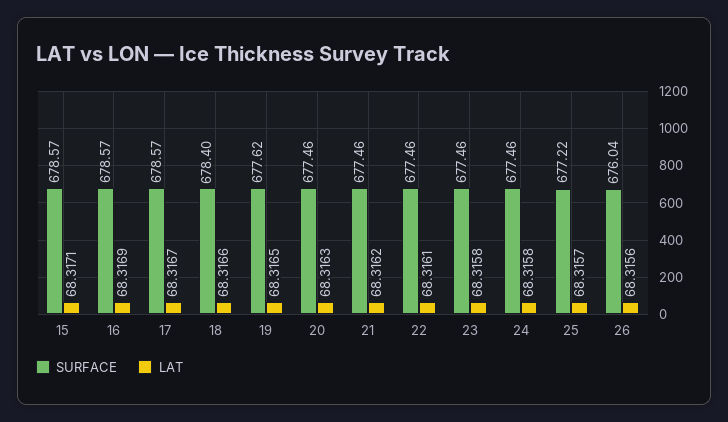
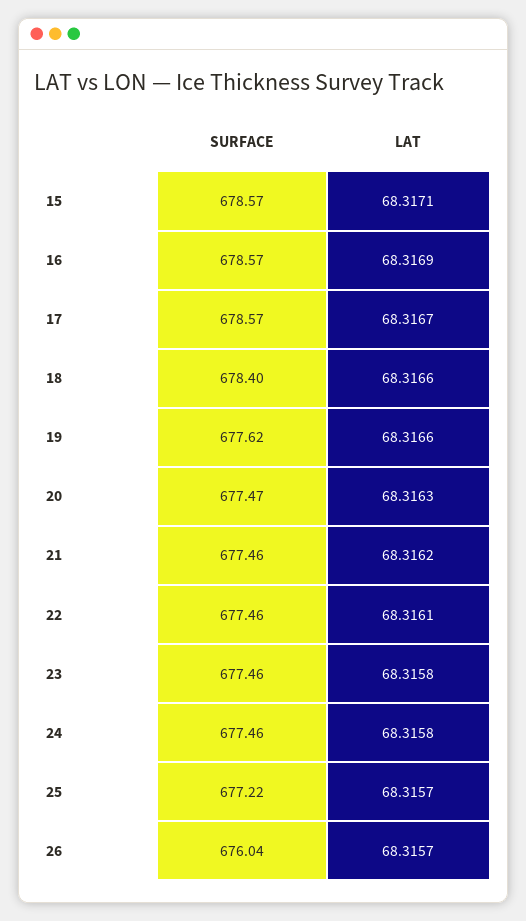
LAT, 19: 68.3165 -> 68.3166
SURFACE, 20: 677.46 -> 677.47
LAT, 26: 68.3156 -> 68.3157

